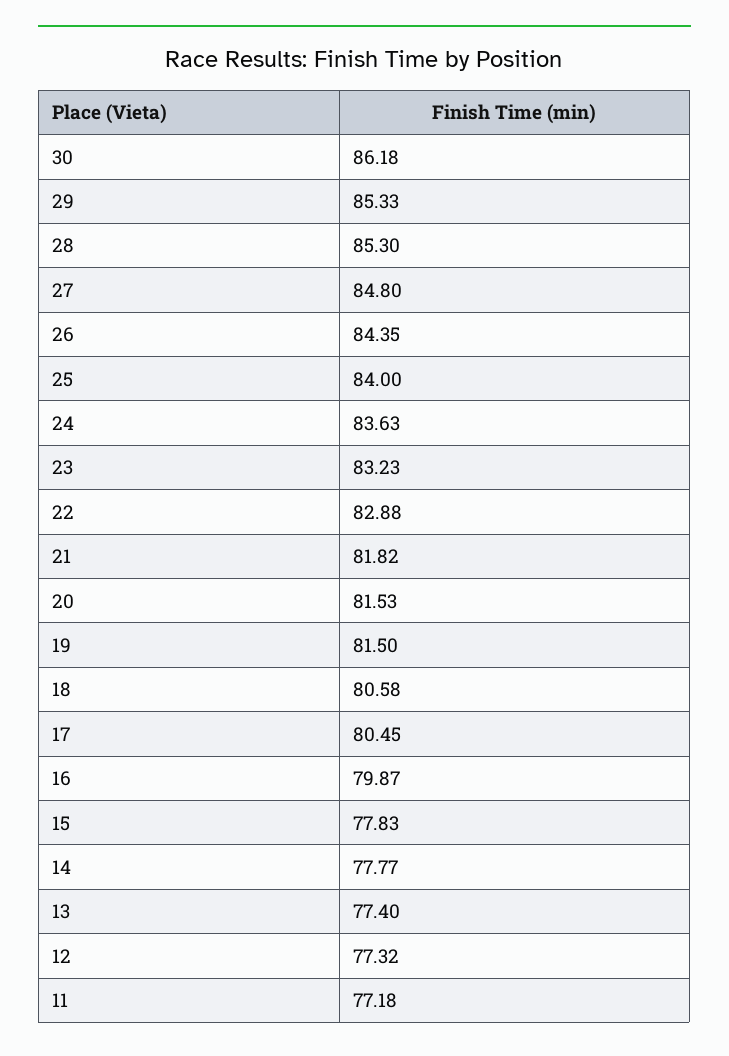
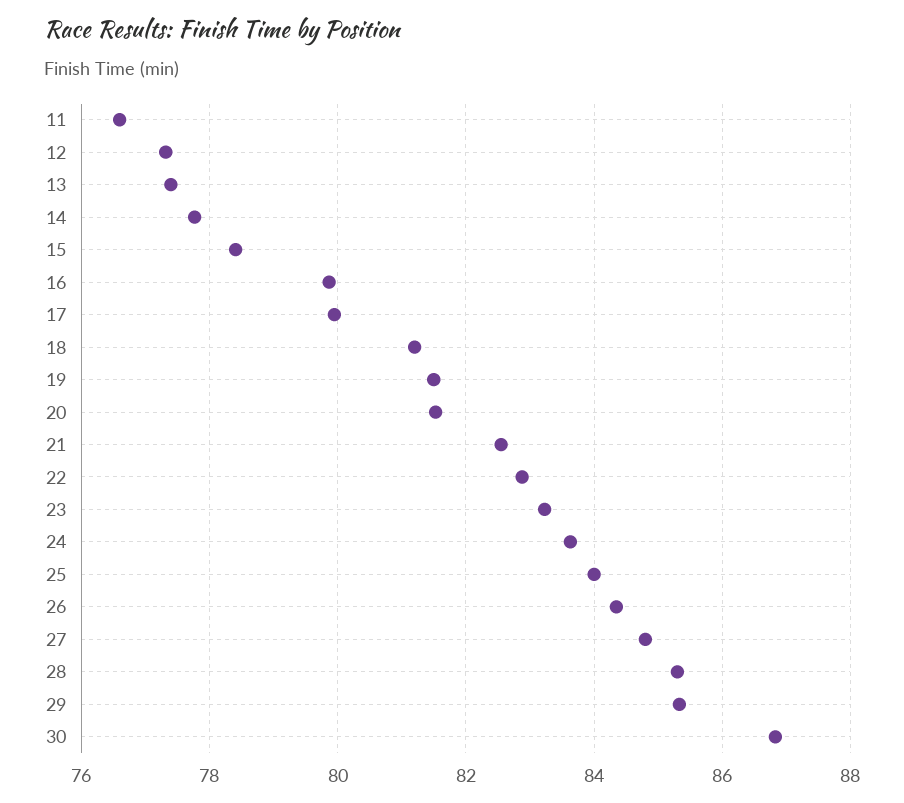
30: 86.18 -> 86.8
21: 81.82 -> 82.6
18: 80.58 -> 81.2
17: 80.45 -> 80
15: 77.83 -> 78.4
11: 77.18 -> 76.6

